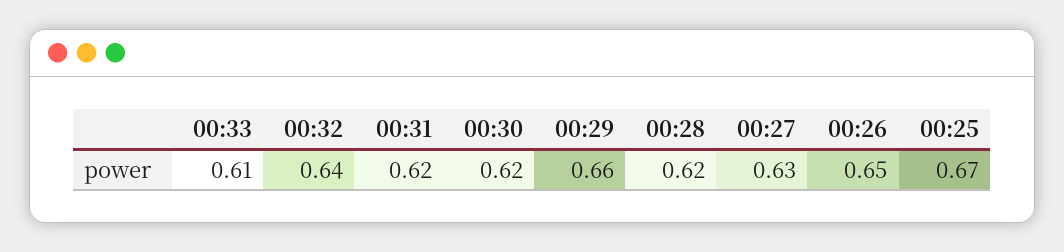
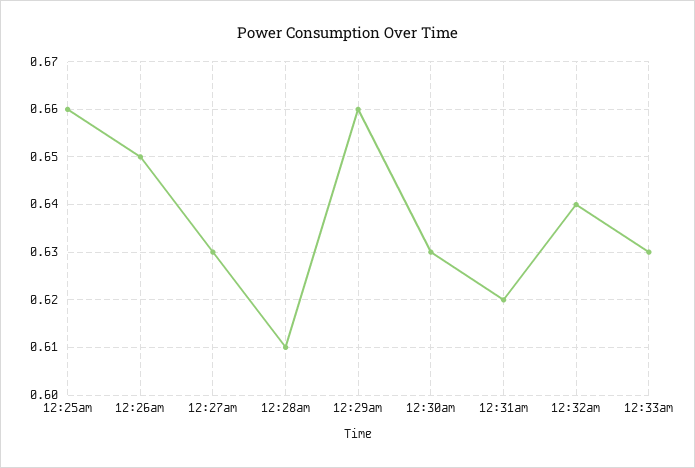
00:33: 0.61 -> 0.63
00:30: 0.62 -> 0.63
00:28: 0.62 -> 0.61
00:25: 0.67 -> 0.66

